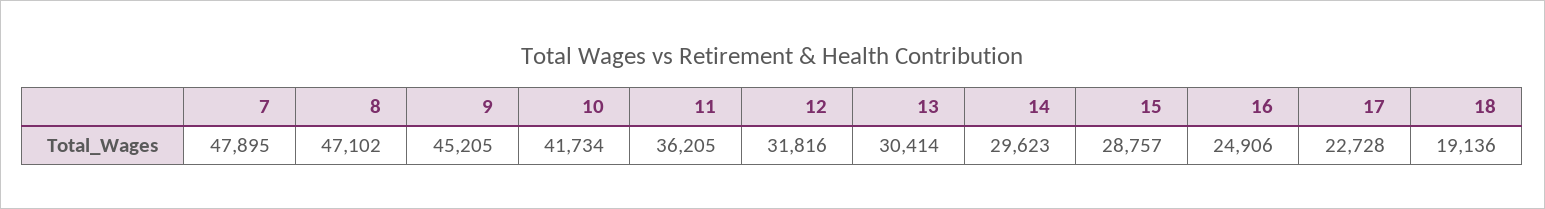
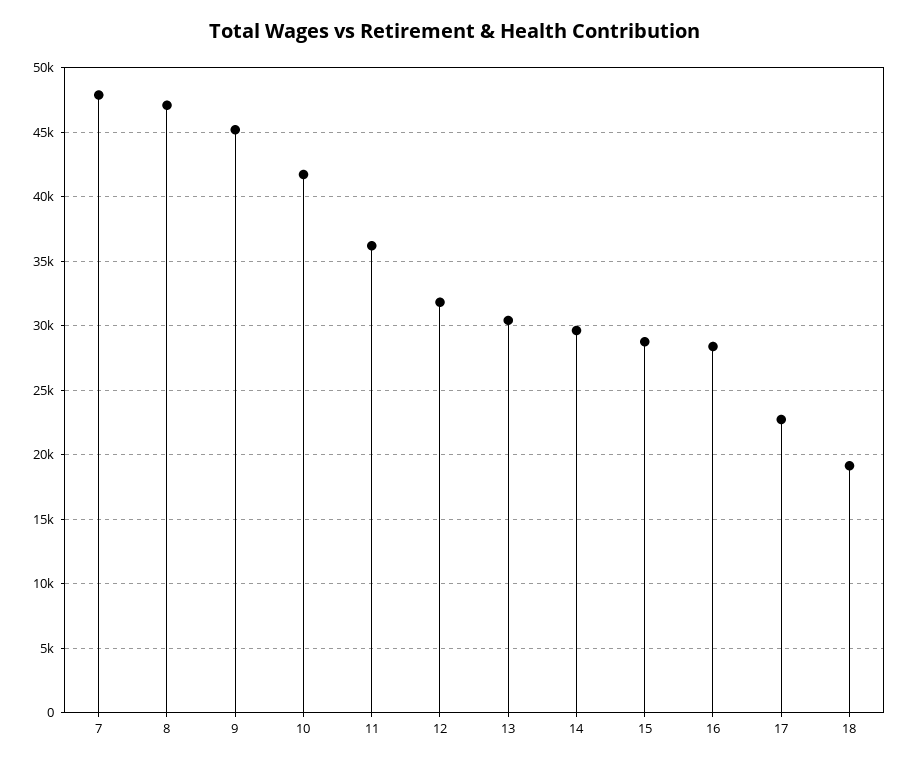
16: 24906 -> 28500

